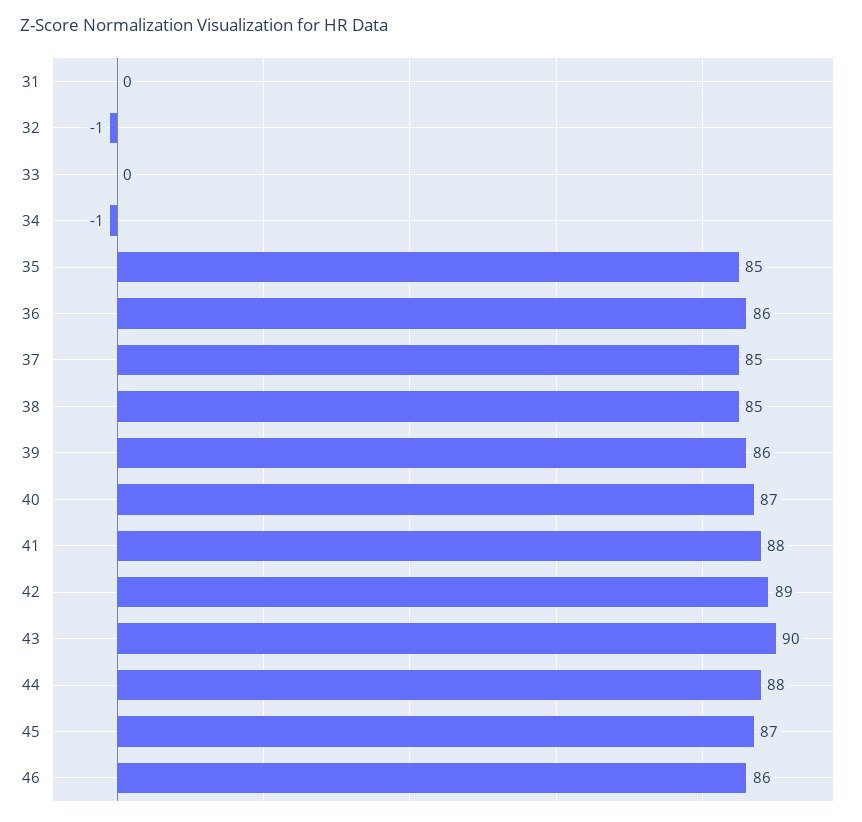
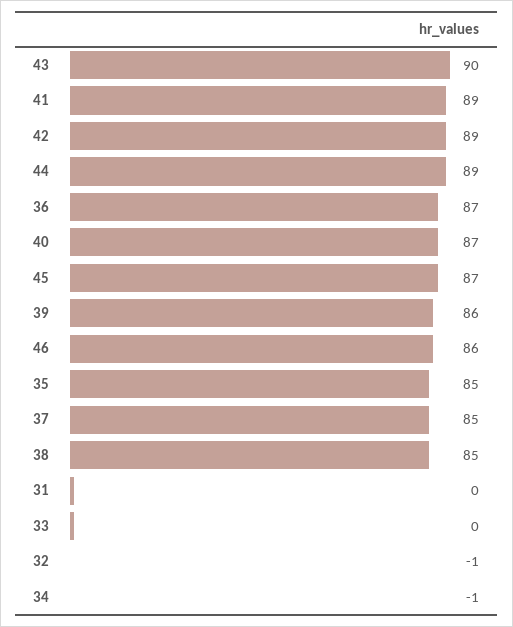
36: 86 -> 87
41: 88 -> 89
44: 88 -> 89

